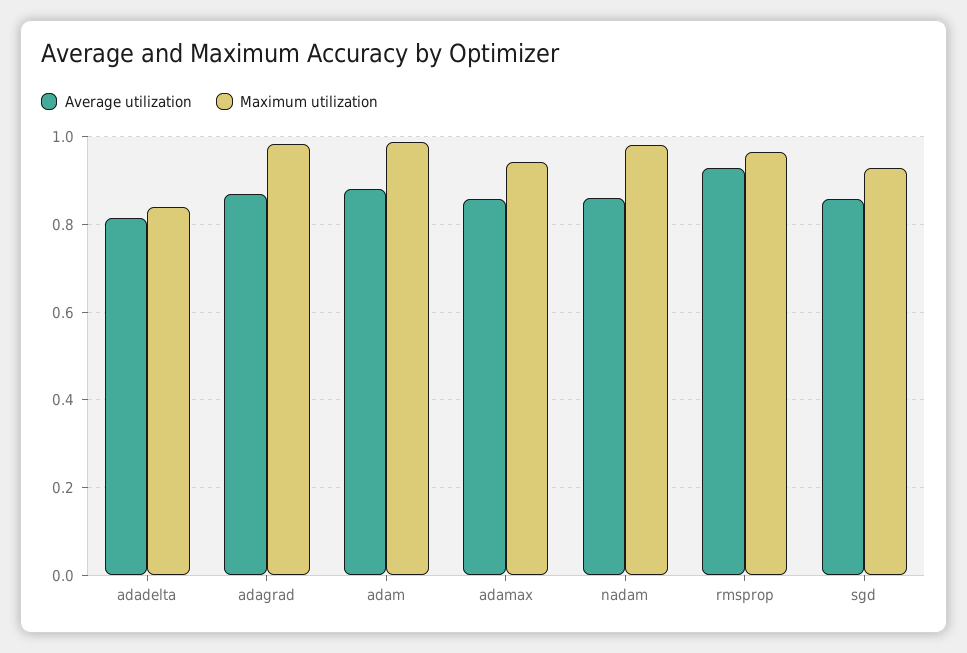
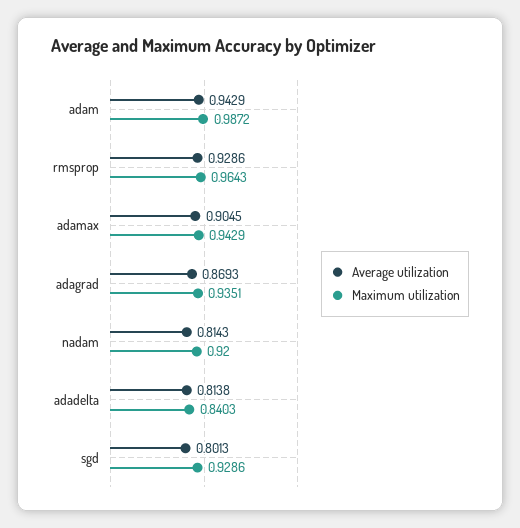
Maximum utilization, adagrad: 0.98 -> 0.9351
Average utilization, adam: 0.88 -> 0.9429
Average utilization, adamax: 0.86 -> 0.9045
Average utilization, nadam: 0.86 -> 0.8143
Maximum utilization, nadam: 0.98 -> 0.92
Average utilization, sgd: 0.86 -> 0.8013

